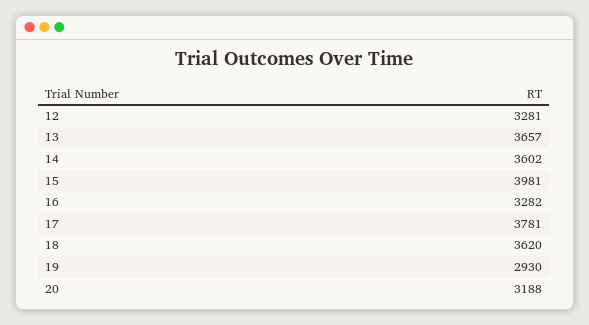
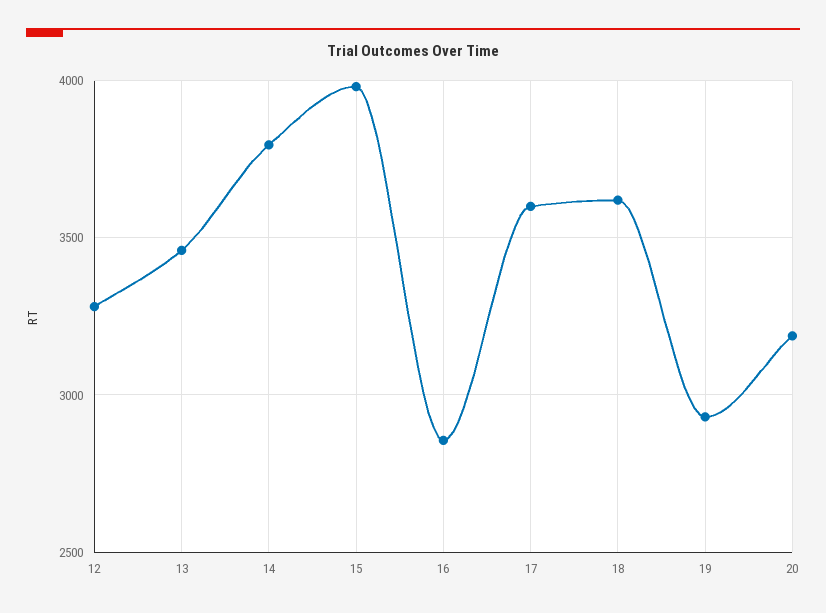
13: 3657 -> 3450
14: 3602 -> 3800
16: 3282 -> 2850
17: 3781 -> 3600

